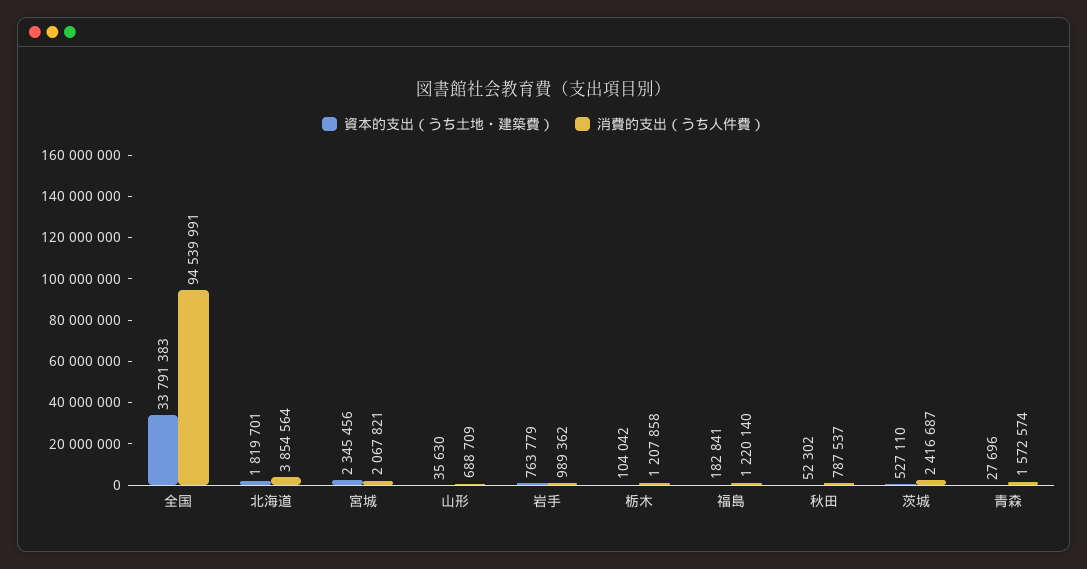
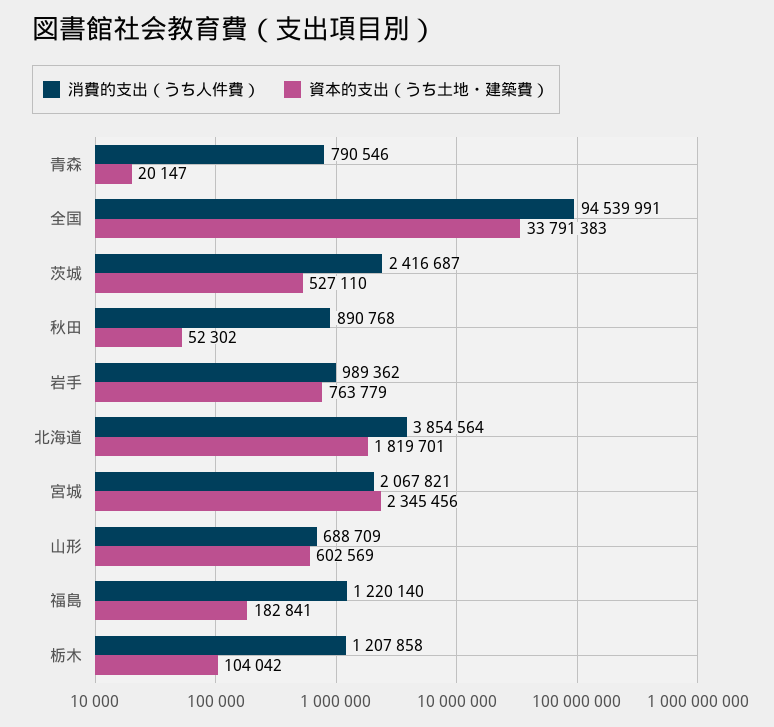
資本的支出（うち土地・建築費）, 山形: 35630 -> 602569
消費的支出（うち人件費）, 秋田: 787537 -> 890768
資本的支出（うち土地・建築費）, 青森: 27696 -> 20147
消費的支出（うち人件費）, 青森: 1572574 -> 790546

